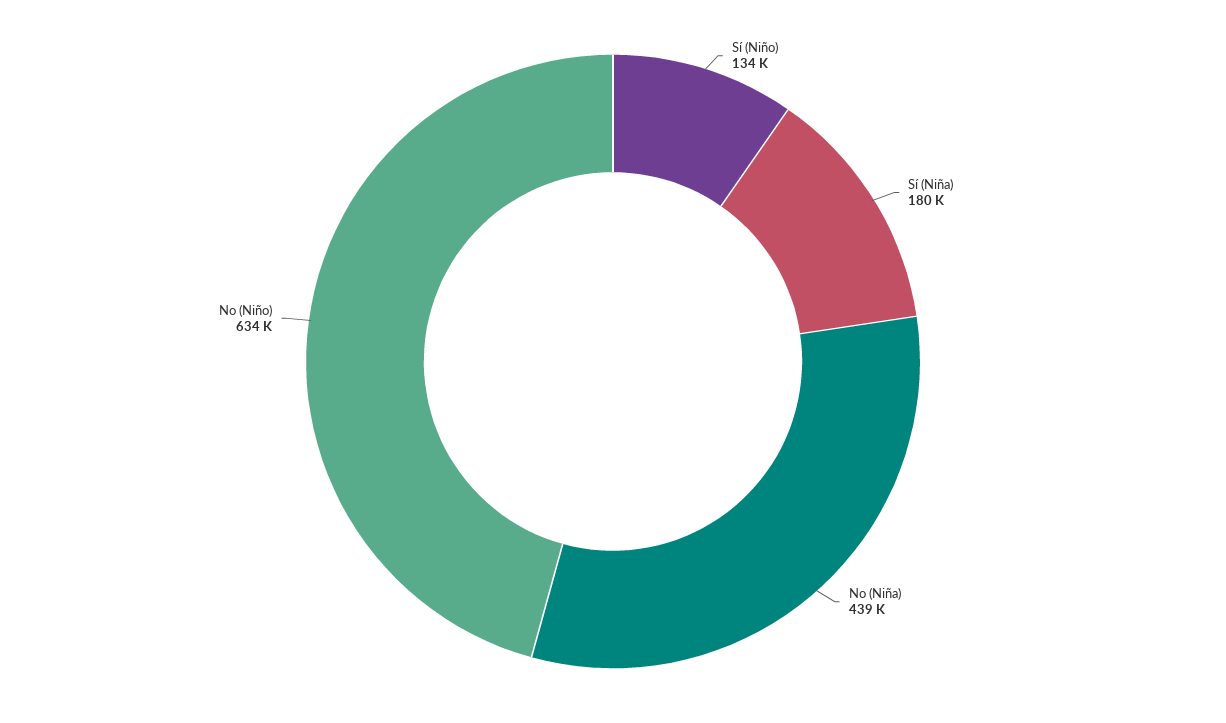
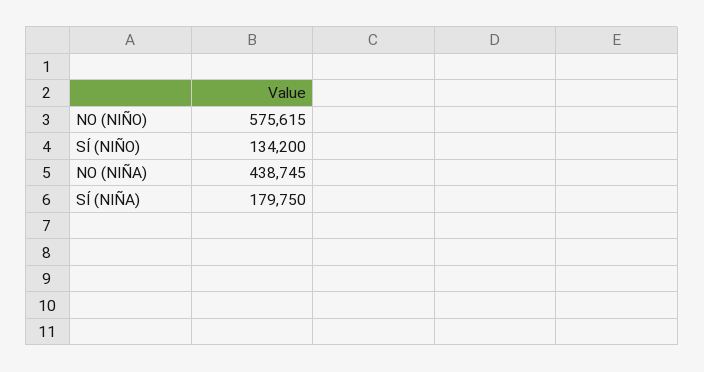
No (Niño): 634000 -> 575615

